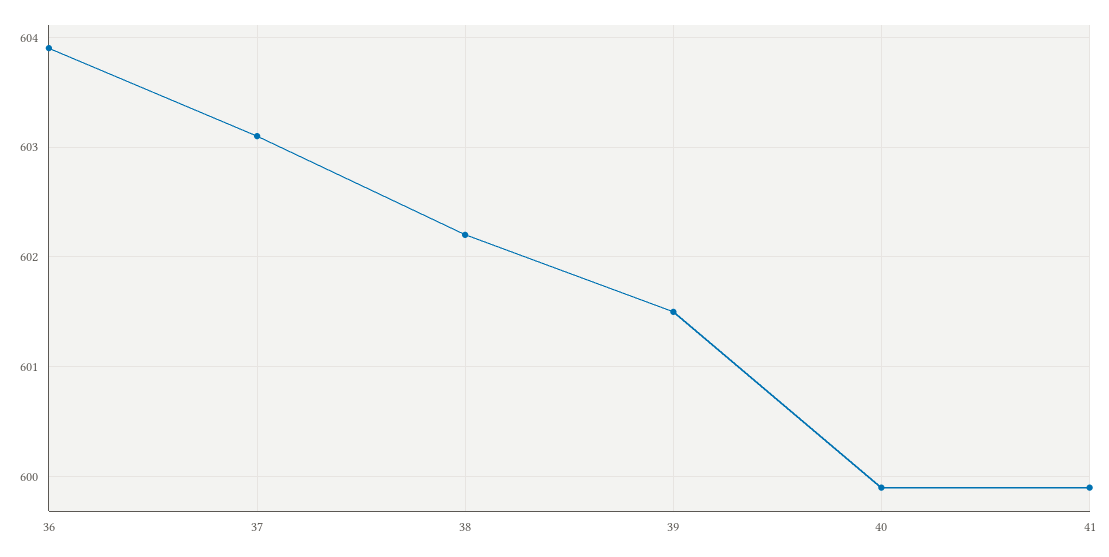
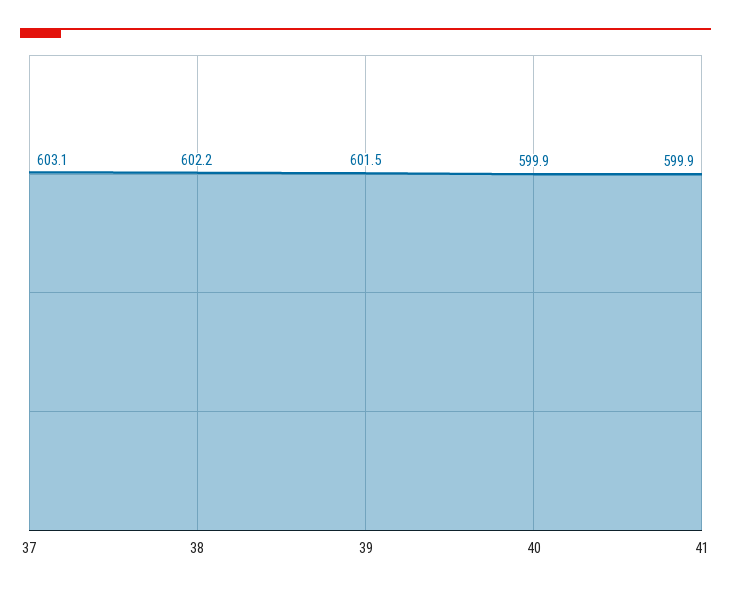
36: 603.9 -> none

